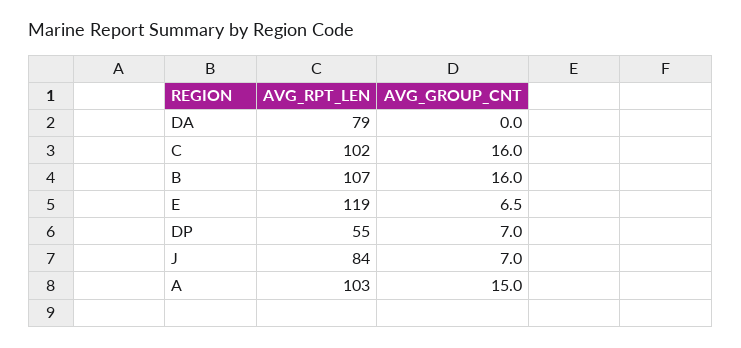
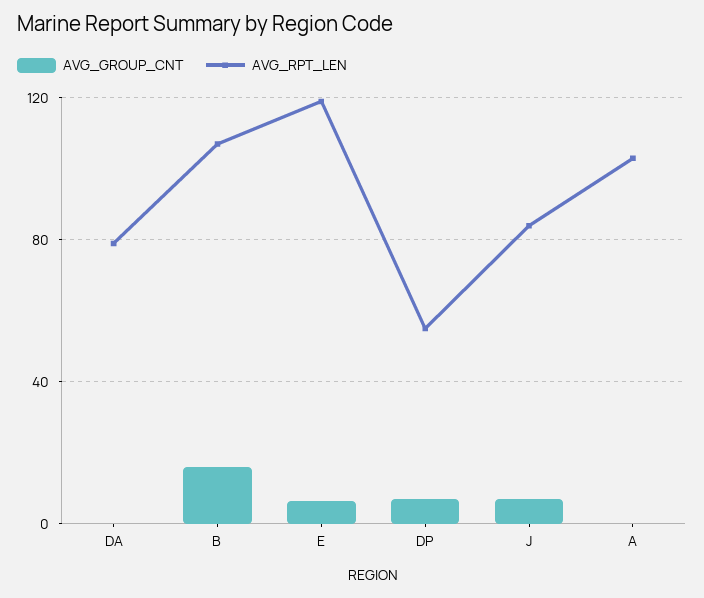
AVG_RPT_LEN, C: 102 -> none
AVG_GROUP_CNT, C: 16 -> none
AVG_GROUP_CNT, A: 15 -> 0

